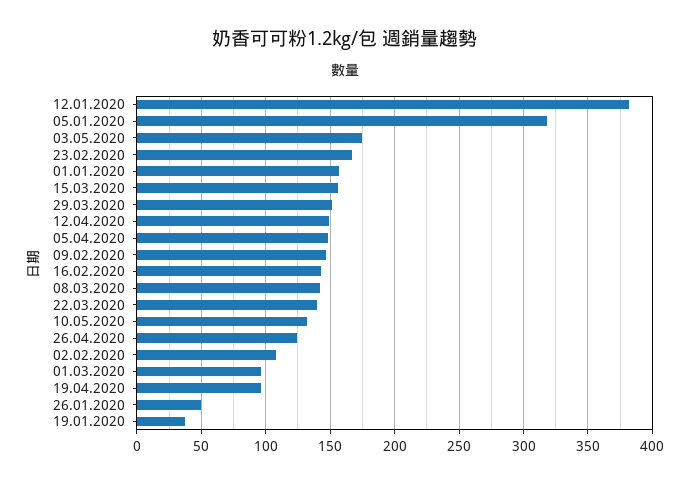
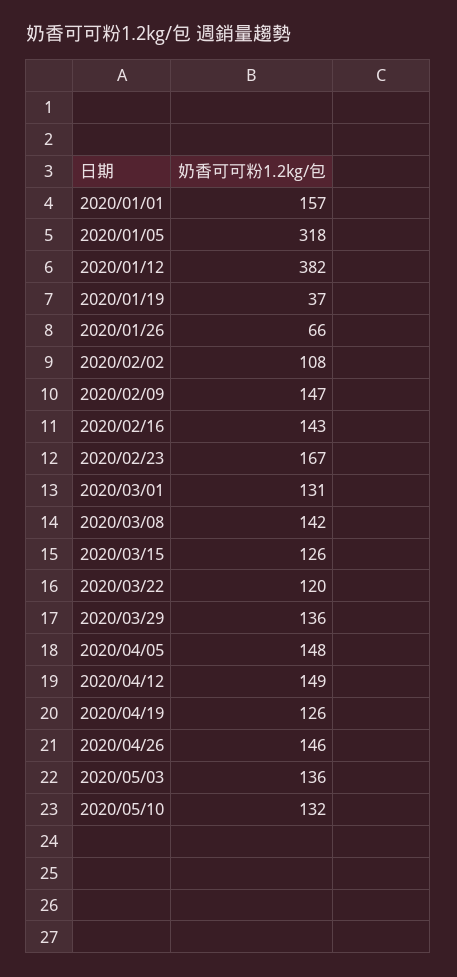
03.05.2020: 175 -> 136
15.03.2020: 155 -> 126
29.03.2020: 150 -> 136
22.03.2020: 140 -> 120
26.04.2020: 125 -> 146
01.03.2020: 95 -> 131
19.04.2020: 95 -> 126
26.01.2020: 50 -> 66

